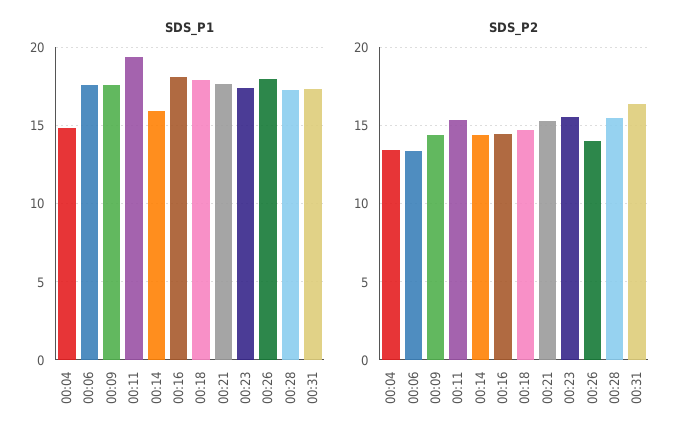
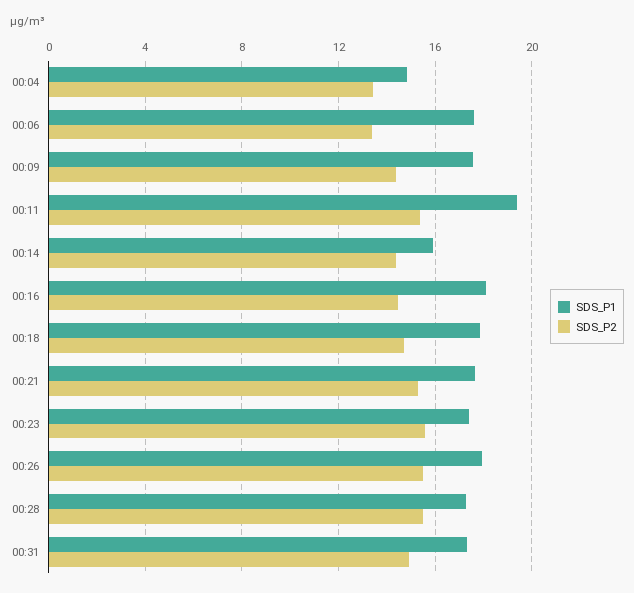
SDS_P2, 00:26: 14 -> 15.5
SDS_P2, 00:31: 16.5 -> 15

